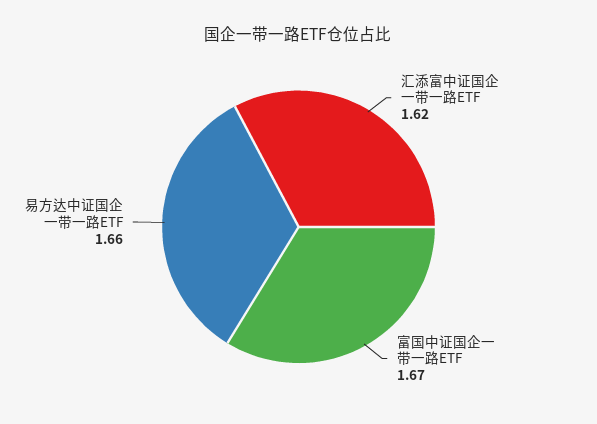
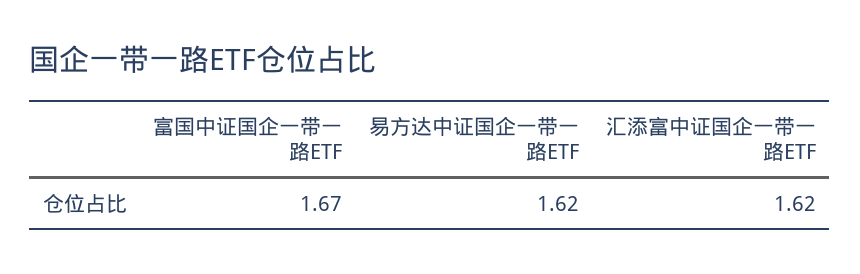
易方达中证国企一带一路ETF: 1.66 -> 1.62

